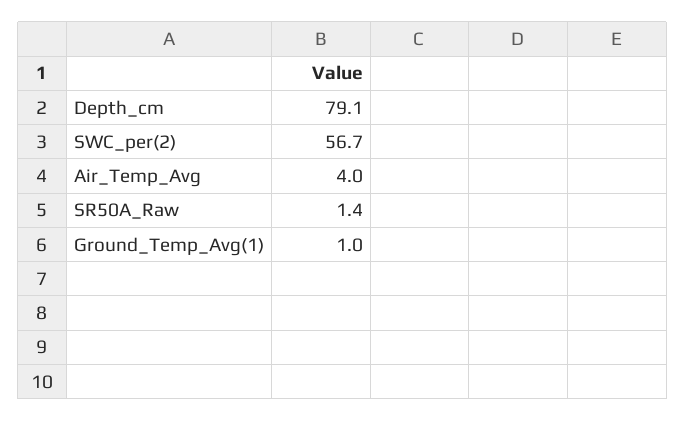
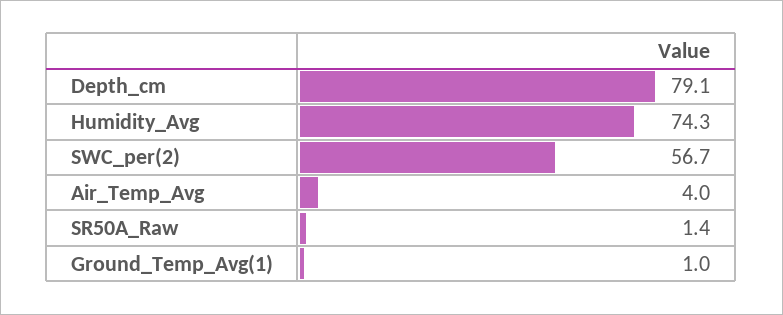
Humidity_Avg: none -> 74.3

